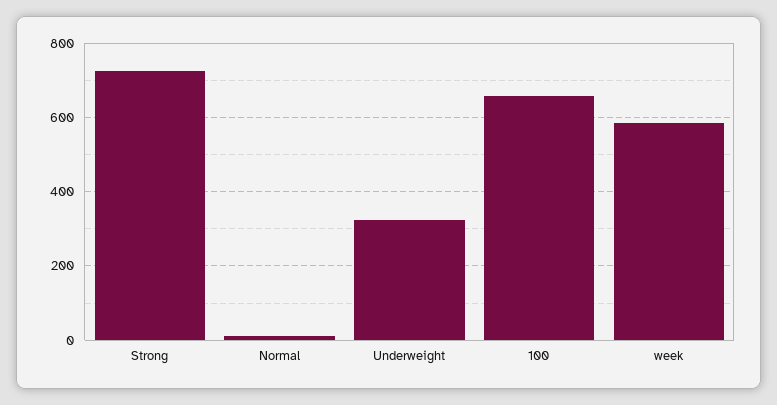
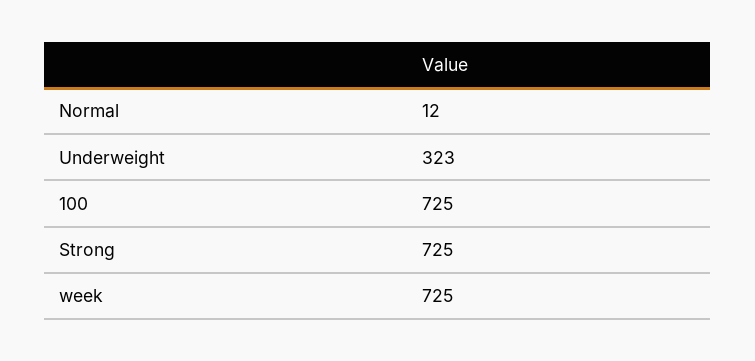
100: 660 -> 725
week: 580 -> 725

